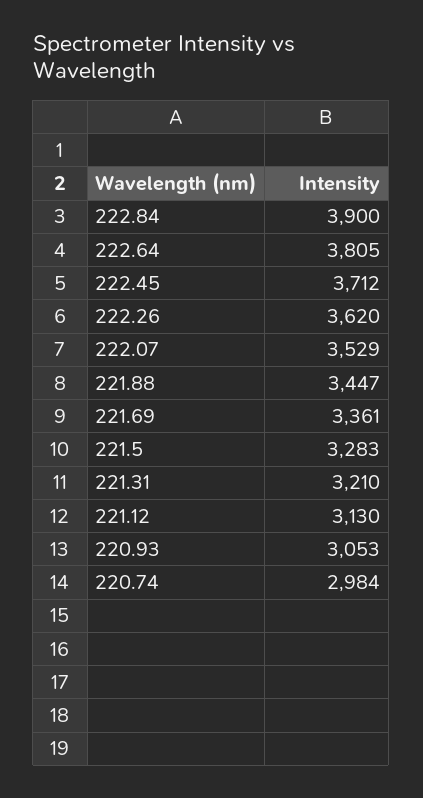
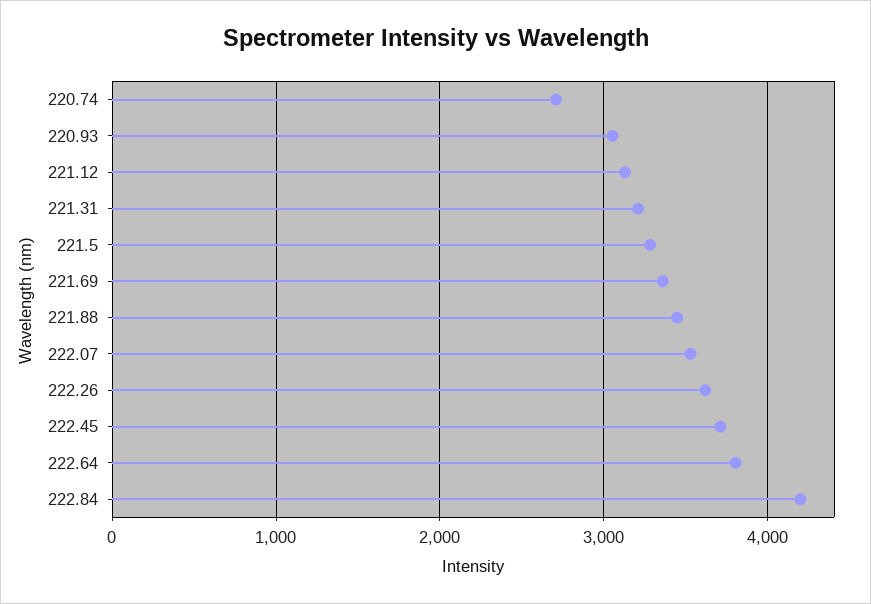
222.84: 3900 -> 4200
220.74: 2984 -> 2700

